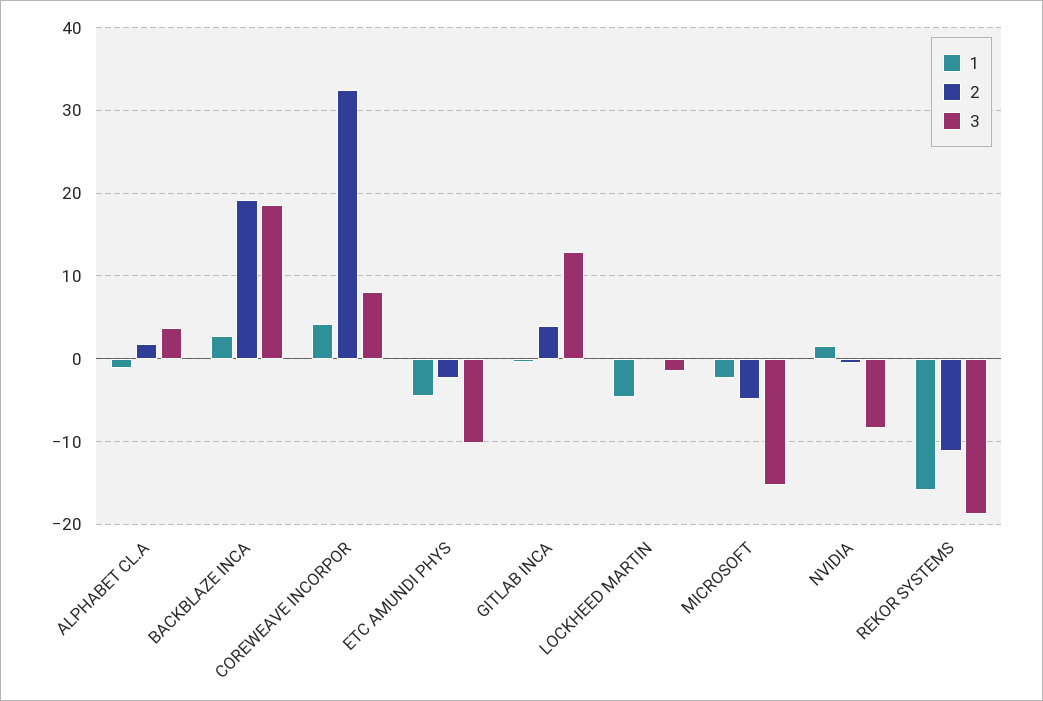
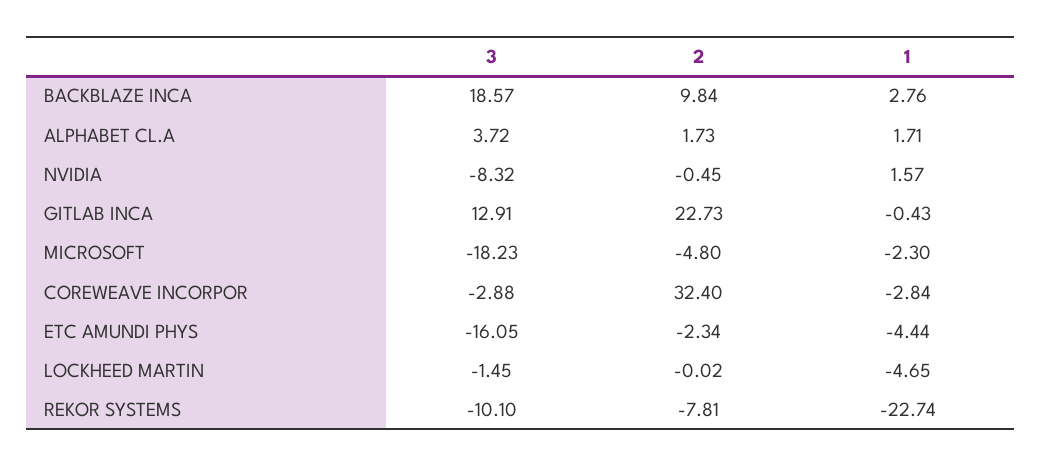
1, ALPHABET CL.A: -1 -> 1.71
2, BACKBLAZE INCA: 19 -> 9.84
1, COREWEAVE INCORPOR: 4 -> -2.84
3, COREWEAVE INCORPOR: 8 -> -2.88
3, ETC AMUNDI PHYS: -10 -> -16.05
2, GITLAB INCA: 4 -> 22.73
3, MICROSOFT: -15 -> -18.23
1, REKOR SYSTEMS: -16 -> -22.74
2, REKOR SYSTEMS: -11 -> -7.81
3, REKOR SYSTEMS: -19 -> -10.1

